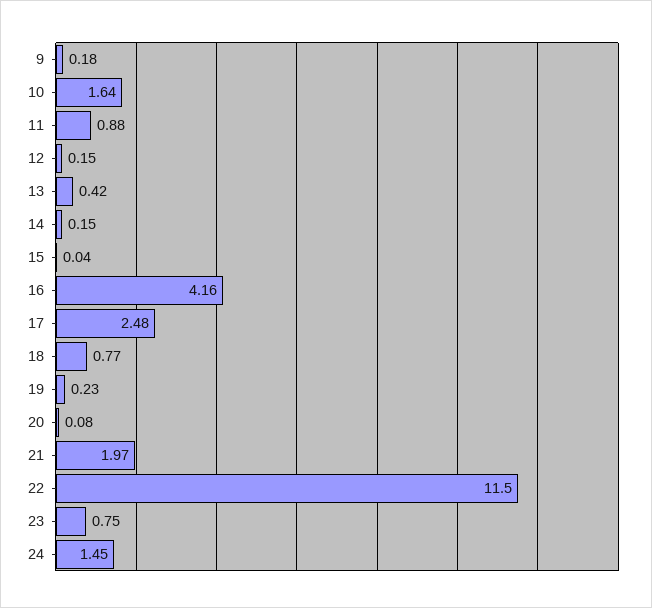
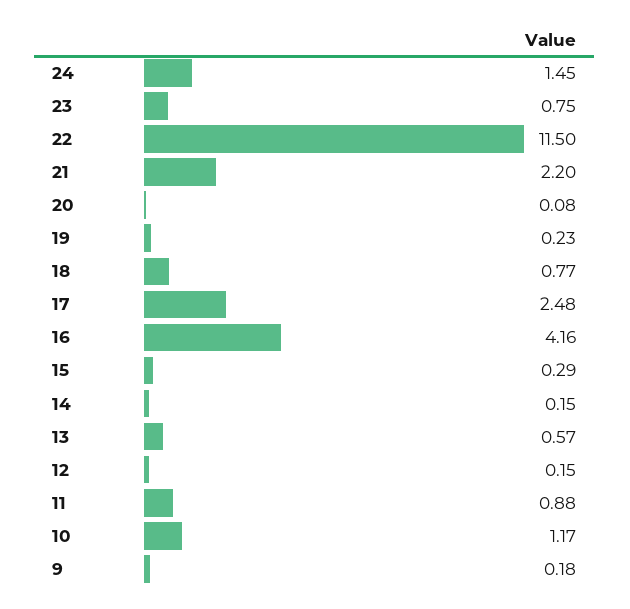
10: 1.64 -> 1.17
13: 0.42 -> 0.57
15: 0.04 -> 0.29
21: 1.97 -> 2.2

